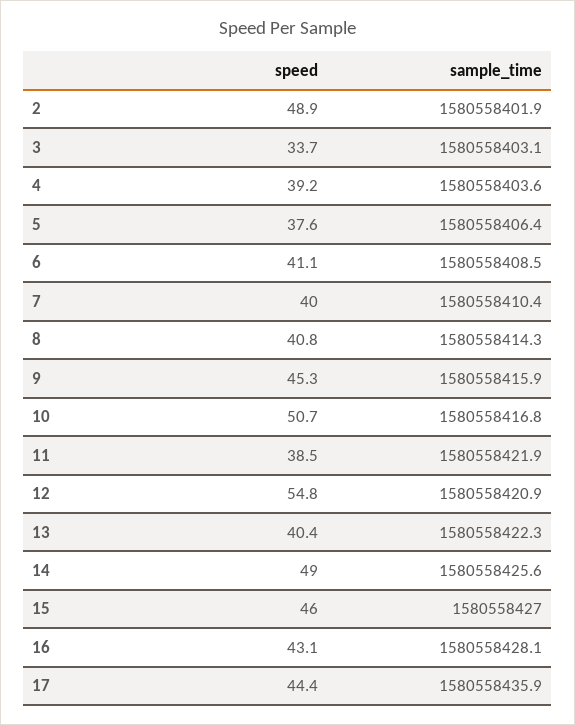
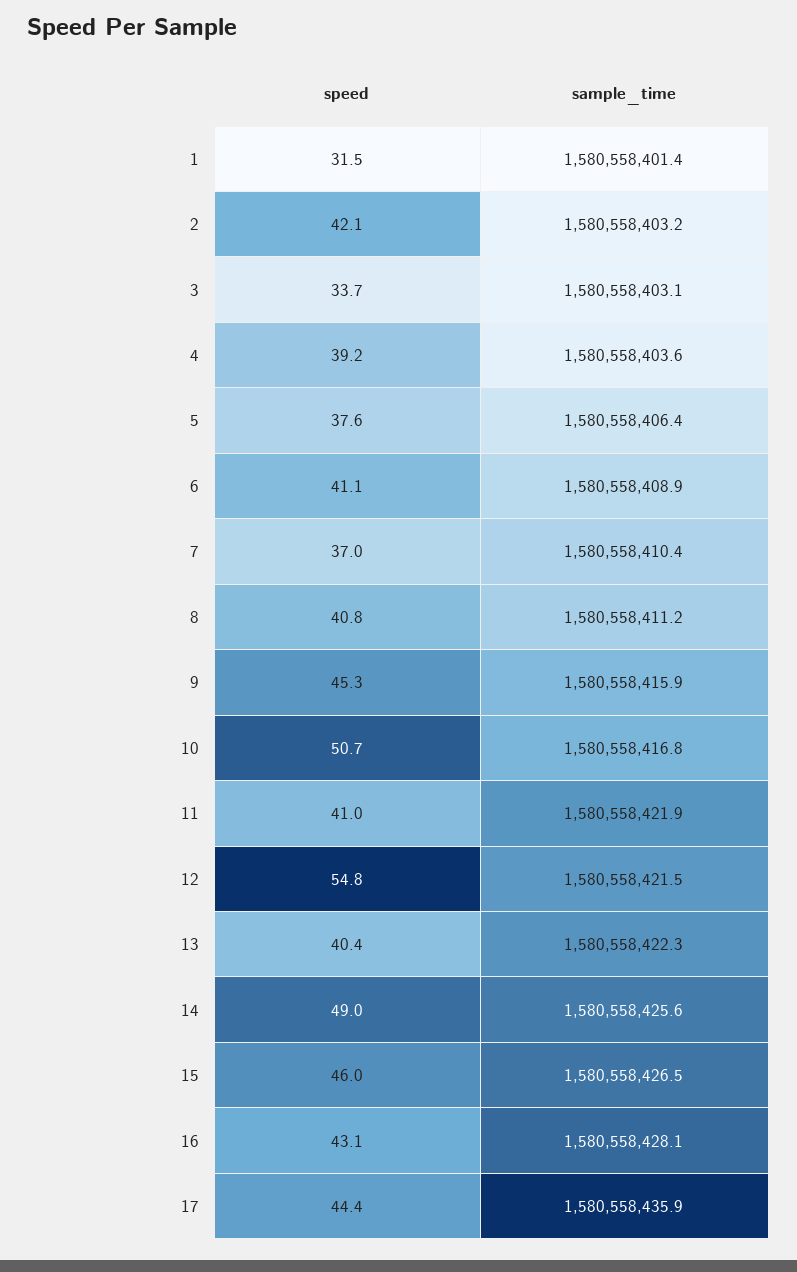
speed, 2: 48.9 -> 42.1
sample_time, 2: 1580558401.9 -> 1580558403.2
sample_time, 6: 1580558408.5 -> 1580558408.9
speed, 7: 40 -> 37
sample_time, 8: 1580558414.3 -> 1580558411.2
speed, 11: 38.5 -> 41
sample_time, 12: 1580558420.9 -> 1580558421.5
sample_time, 15: 1580558427 -> 1580558426.5
speed, 1: none -> 31.5
sample_time, 1: none -> 1580558401.4

